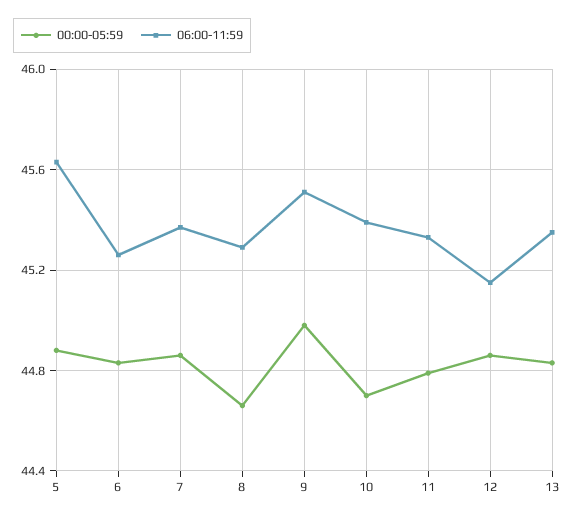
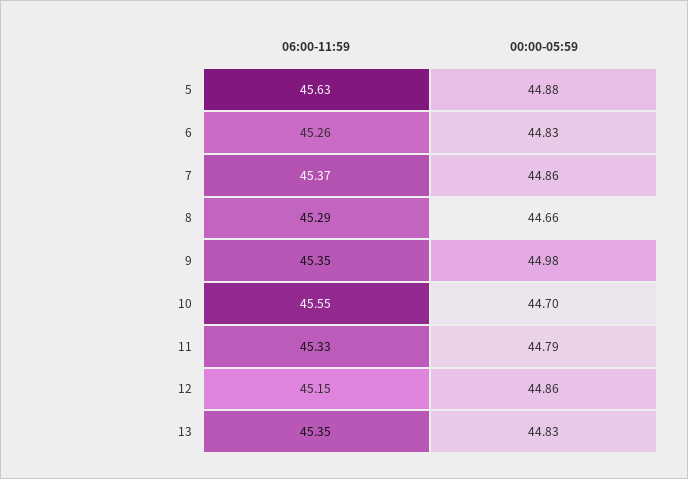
06:00-11:59, 9: 45.5 -> 45.35
06:00-11:59, 10: 45.4 -> 45.55

